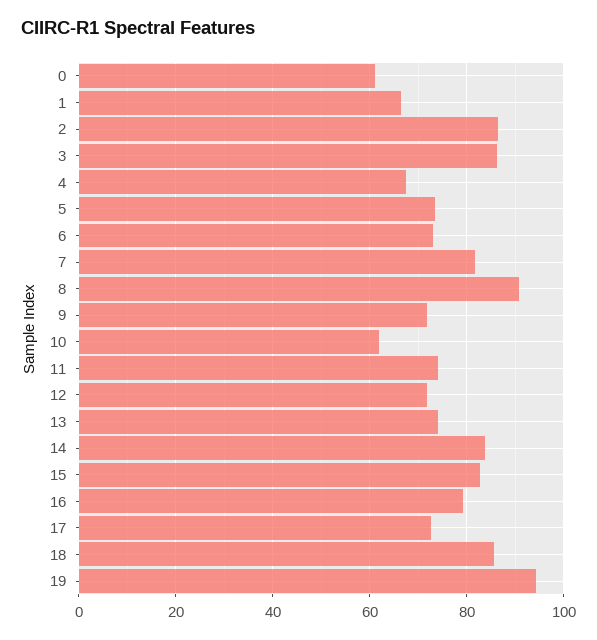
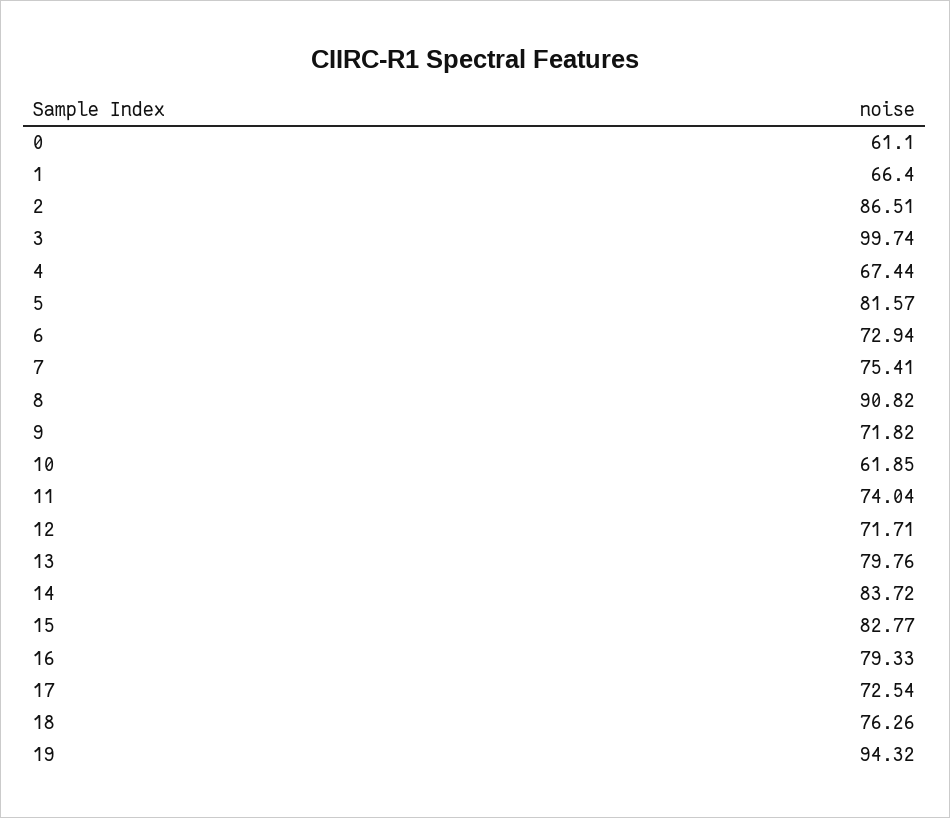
3: 86 -> 99.74
5: 74 -> 81.57
7: 82 -> 75.41
13: 74 -> 79.76
18: 86 -> 76.26

